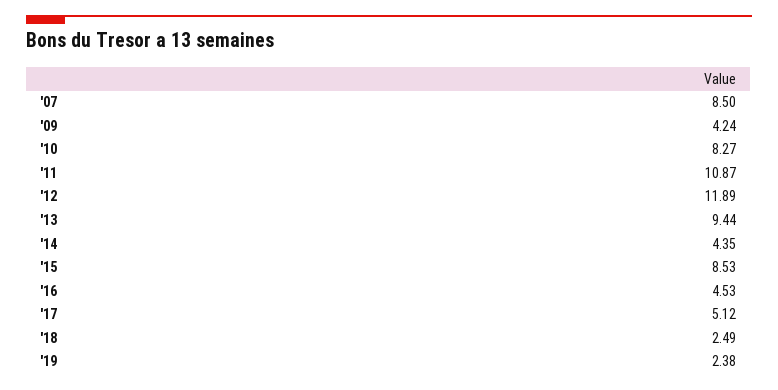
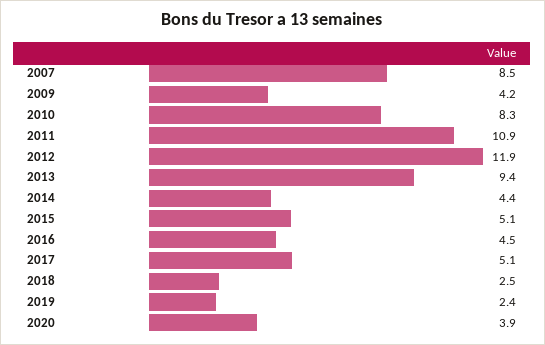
'15: 8.53 -> 5.1
2020: none -> 3.9

